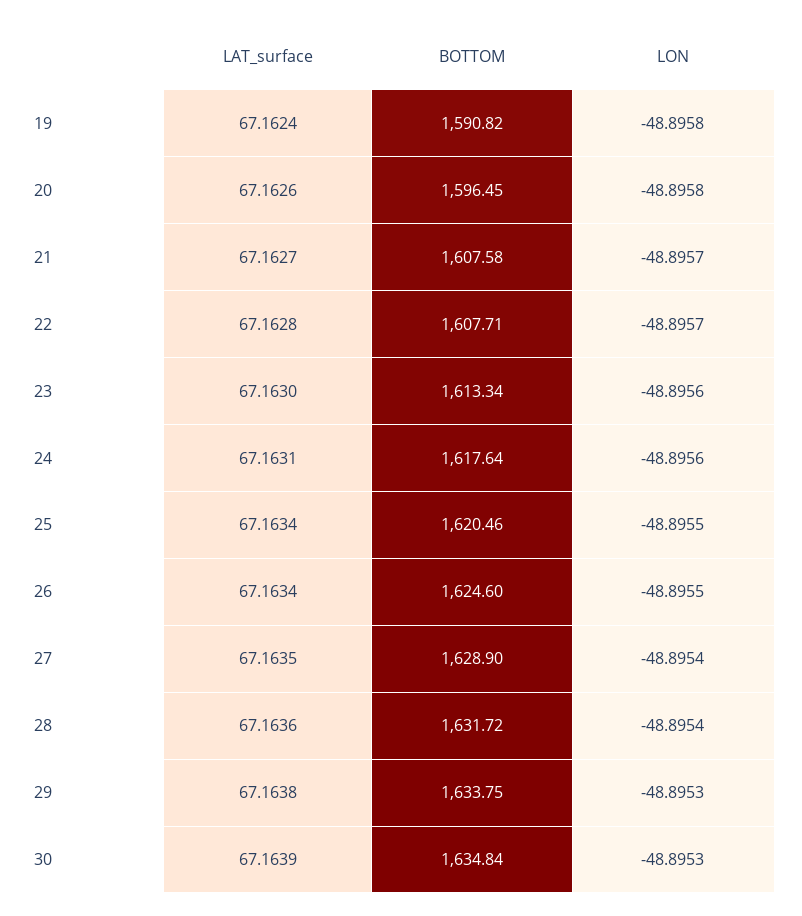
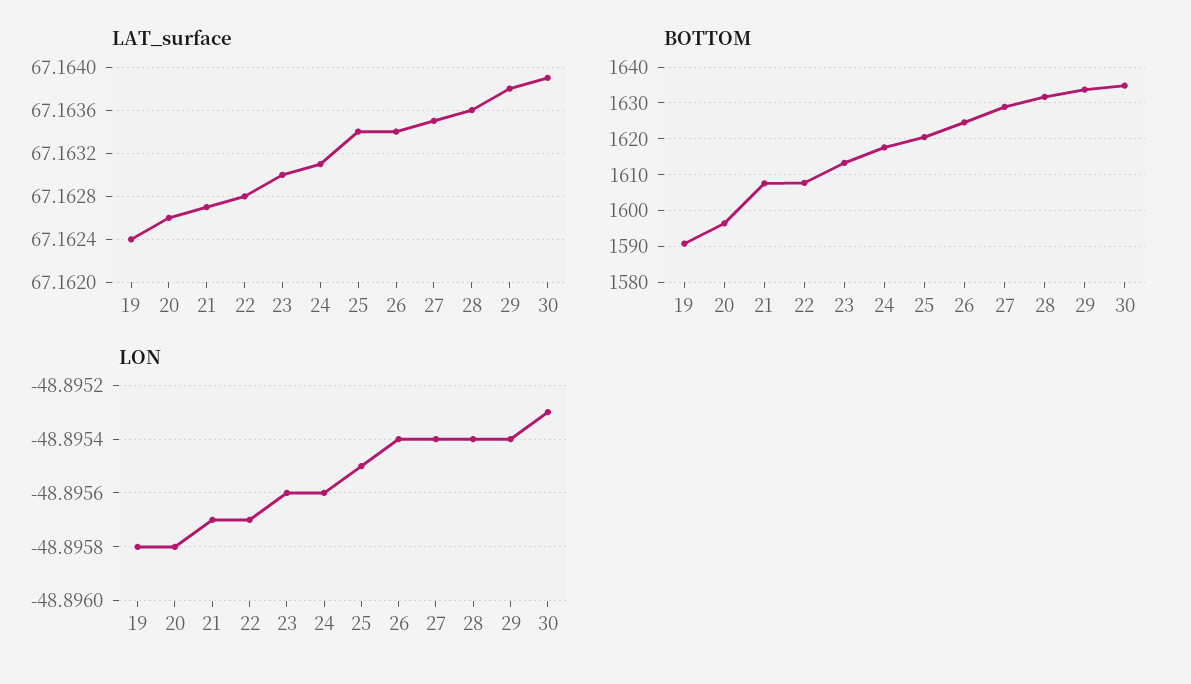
LON, 26: -48.8955 -> -48.8954
LON, 29: -48.8953 -> -48.8954

